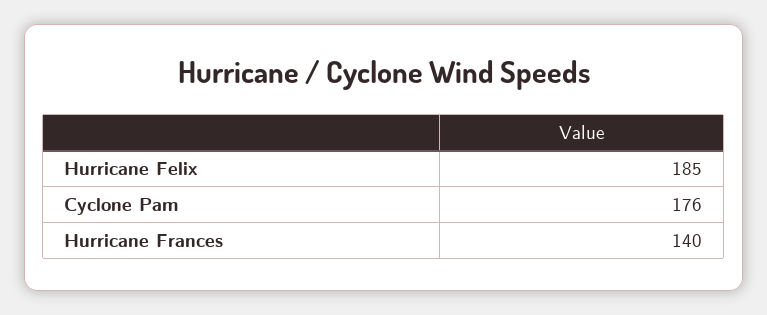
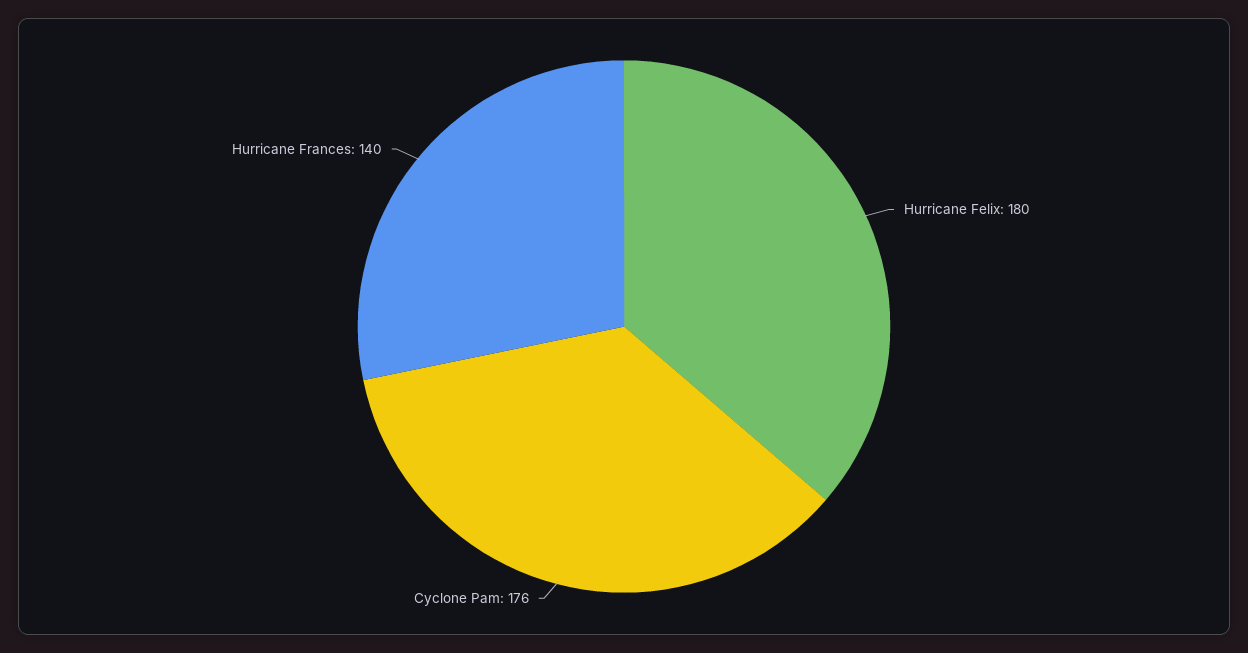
Hurricane Felix: 185 -> 180

